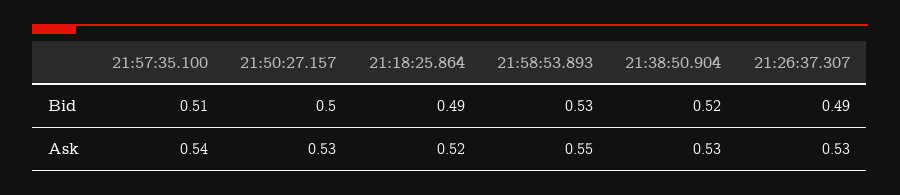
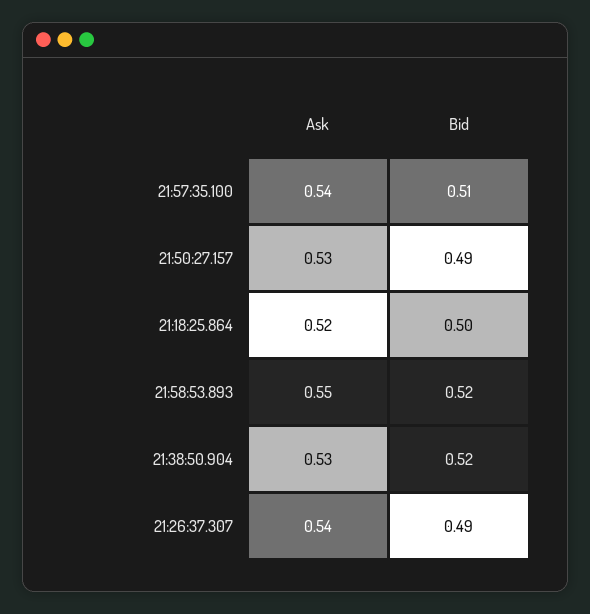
21:50:27.157, Bid: 0.5 -> 0.49
21:18:25.864, Bid: 0.49 -> 0.5
21:58:53.893, Bid: 0.53 -> 0.52
21:26:37.307, Ask: 0.53 -> 0.54

